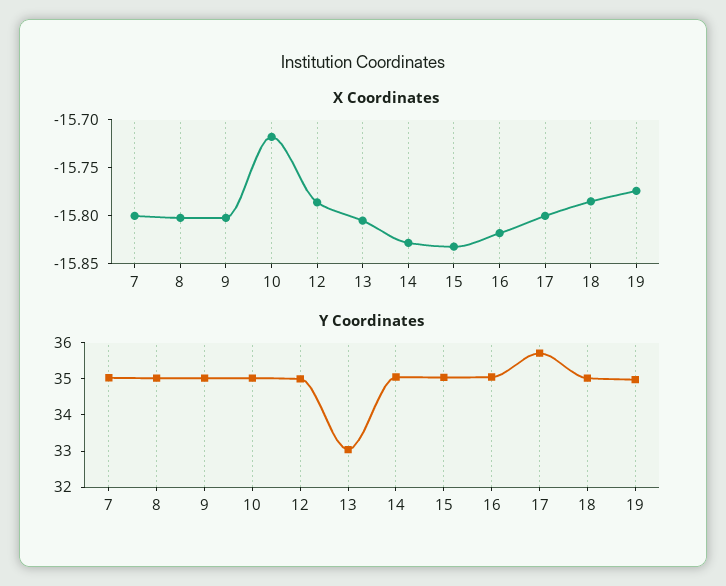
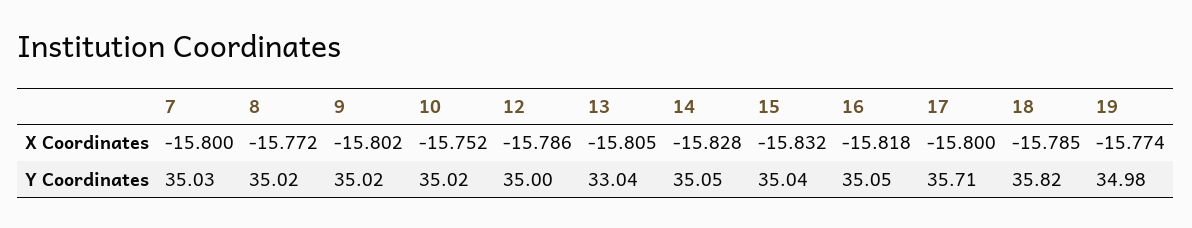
X Coordinates, 8: -15.8 -> -15.772
X Coordinates, 10: -15.72 -> -15.752
Y Coordinates, 18: 35 -> 35.82

